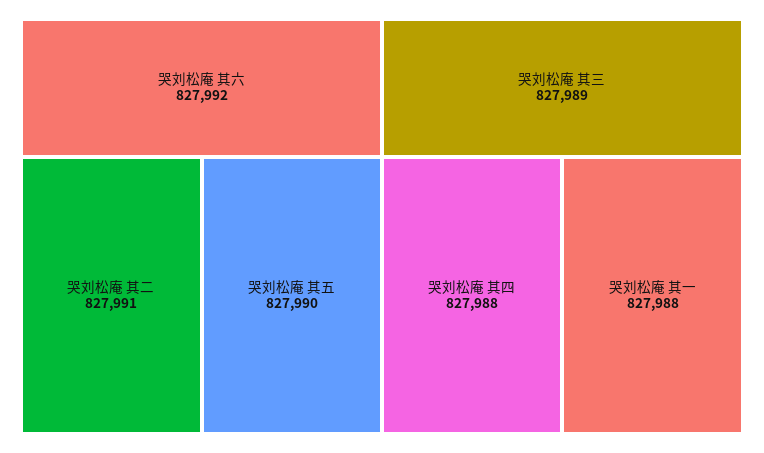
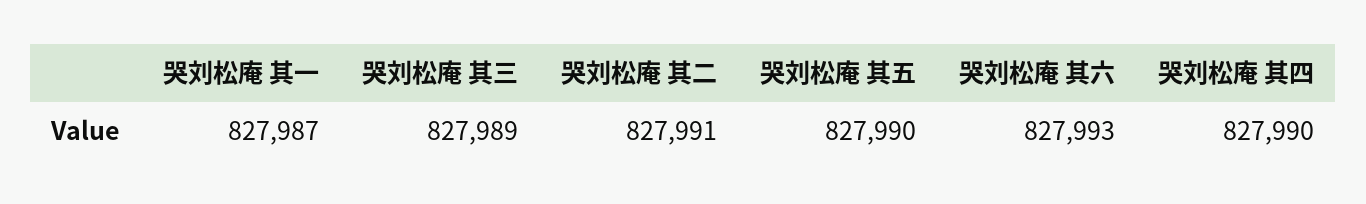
哭刘松庵 其六: 827992 -> 827993
哭刘松庵 其四: 827988 -> 827990
哭刘松庵 其一: 827988 -> 827987

